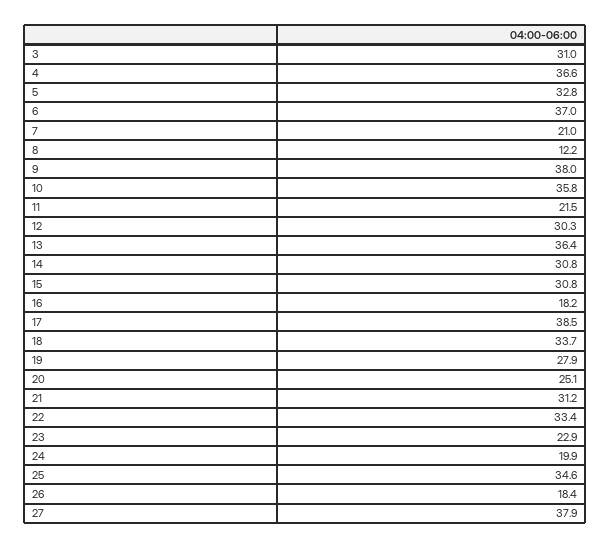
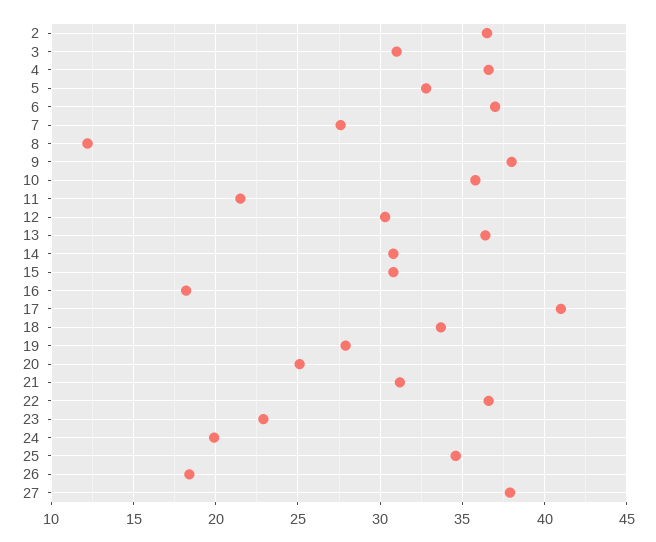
7: 21 -> 27.5
17: 38.5 -> 41
22: 33.4 -> 36.5
2: none -> 36.5

